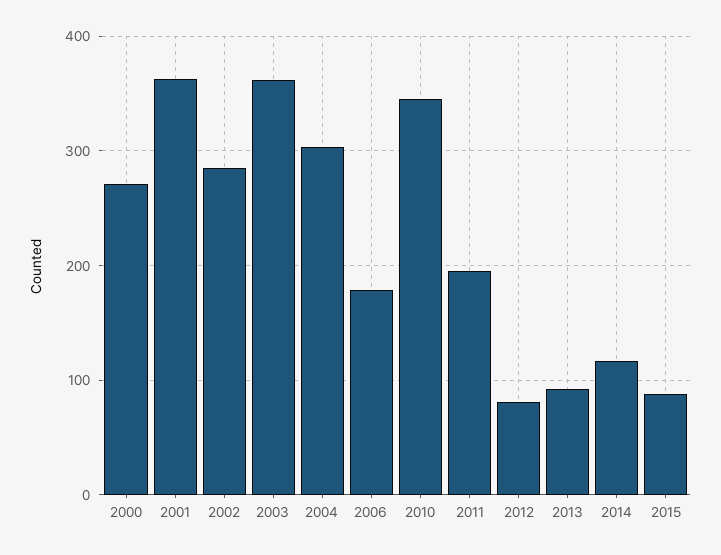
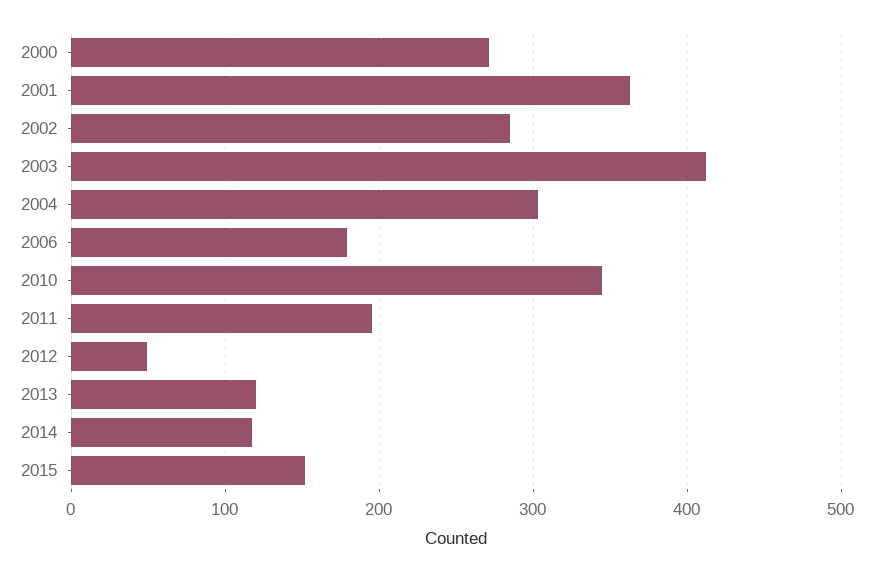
2003: 360 -> 410
2012: 80 -> 50
2013: 90 -> 120
2015: 90 -> 150

